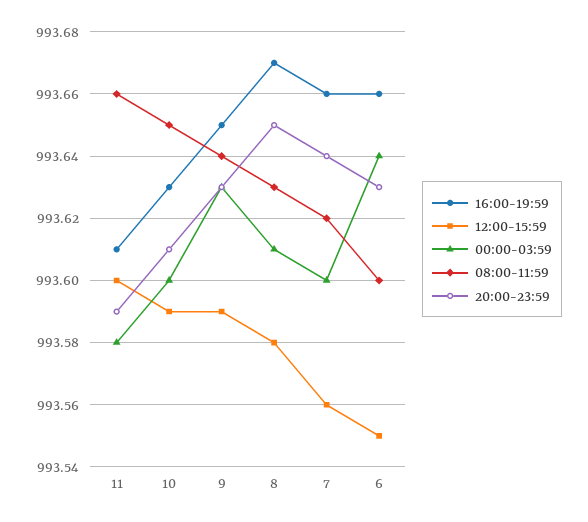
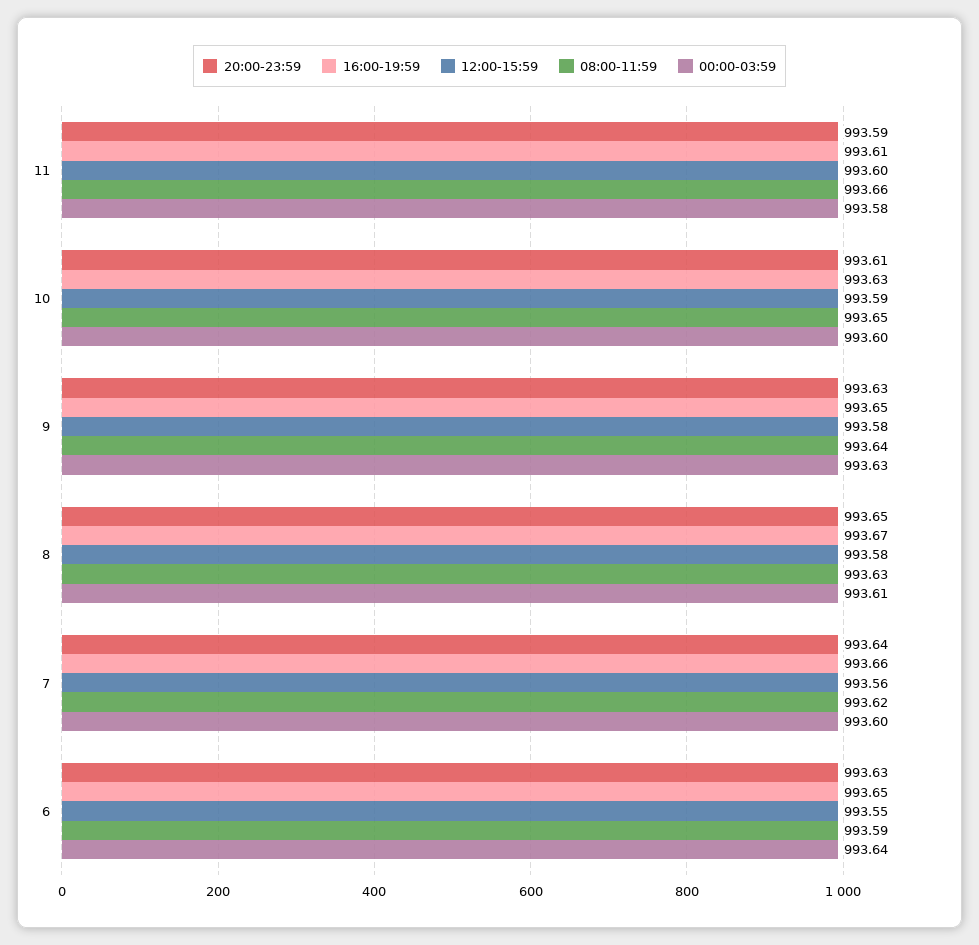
12:00-15:59, 9: 993.59 -> 993.58
16:00-19:59, 6: 993.66 -> 993.65
08:00-11:59, 6: 993.6 -> 993.59

